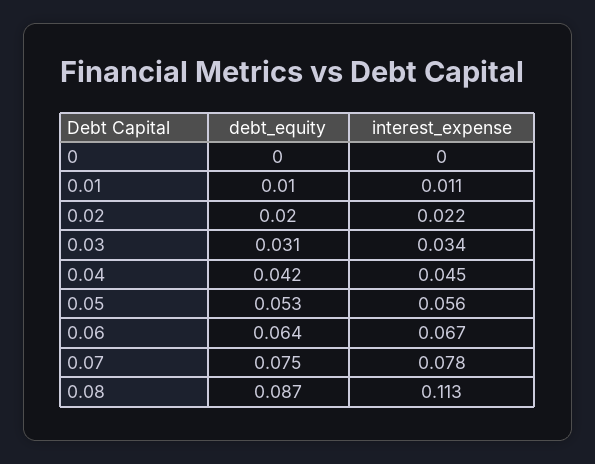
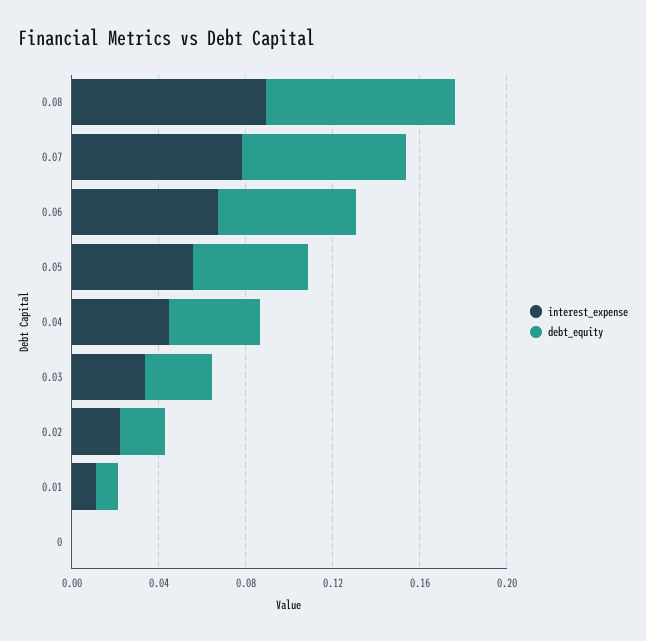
interest_expense, 0.08: 0.113 -> 0.09

